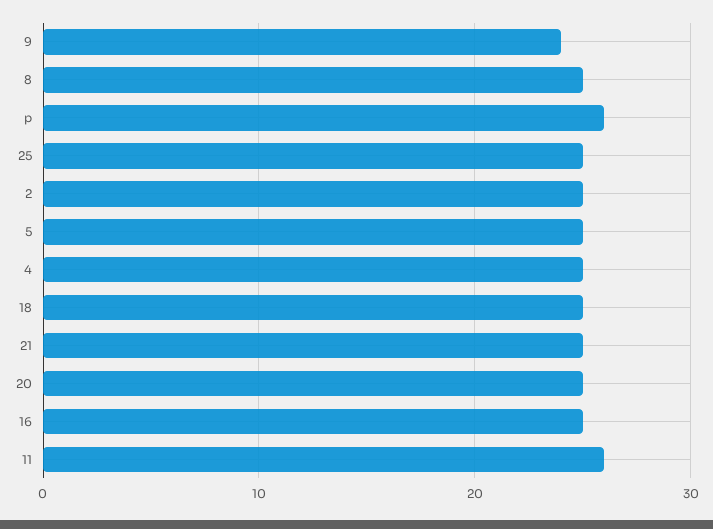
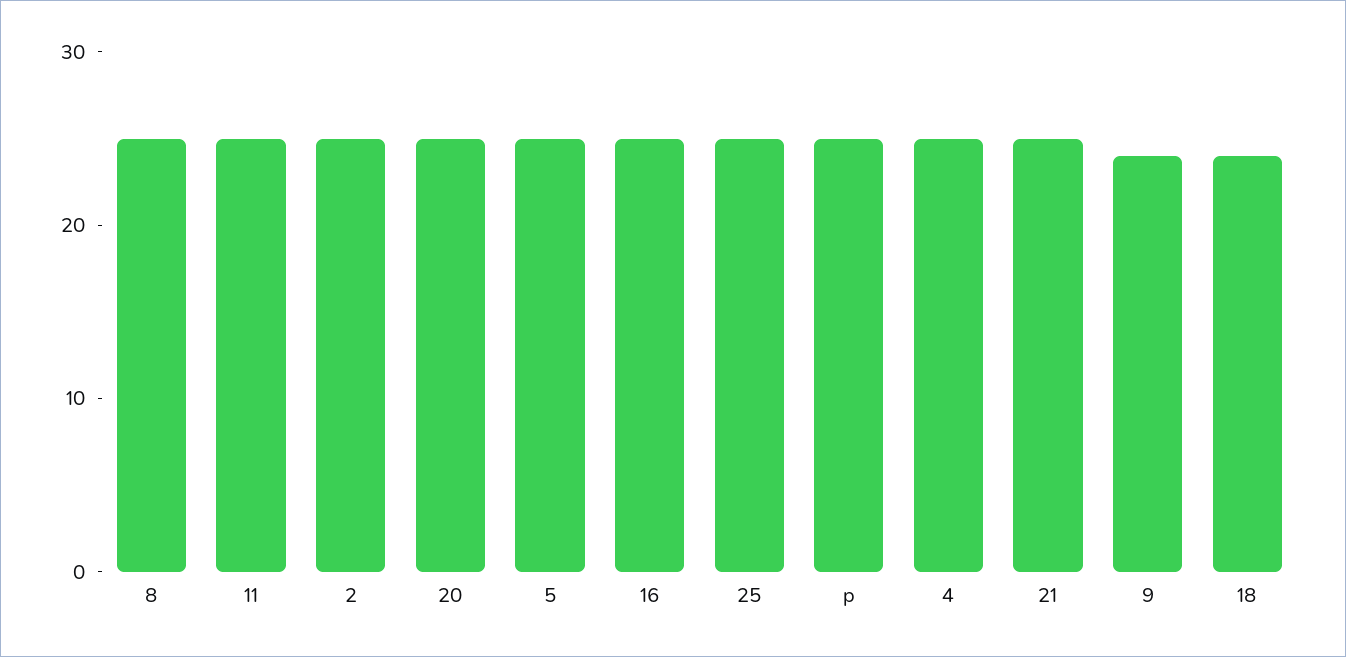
p: 26 -> 25
18: 25 -> 24
11: 26 -> 25

